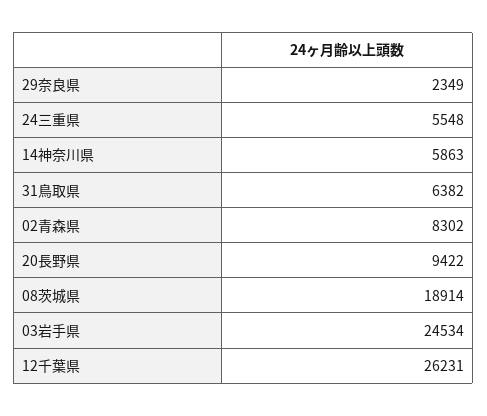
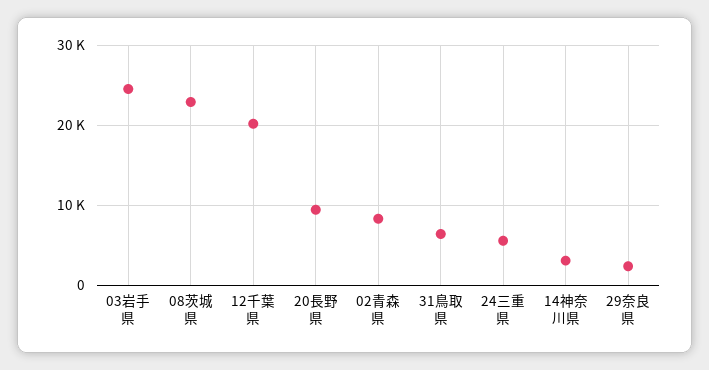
14神奈川県: 5863 -> 3000
08茨城県: 18914 -> 23000
12千葉県: 26231 -> 20000

